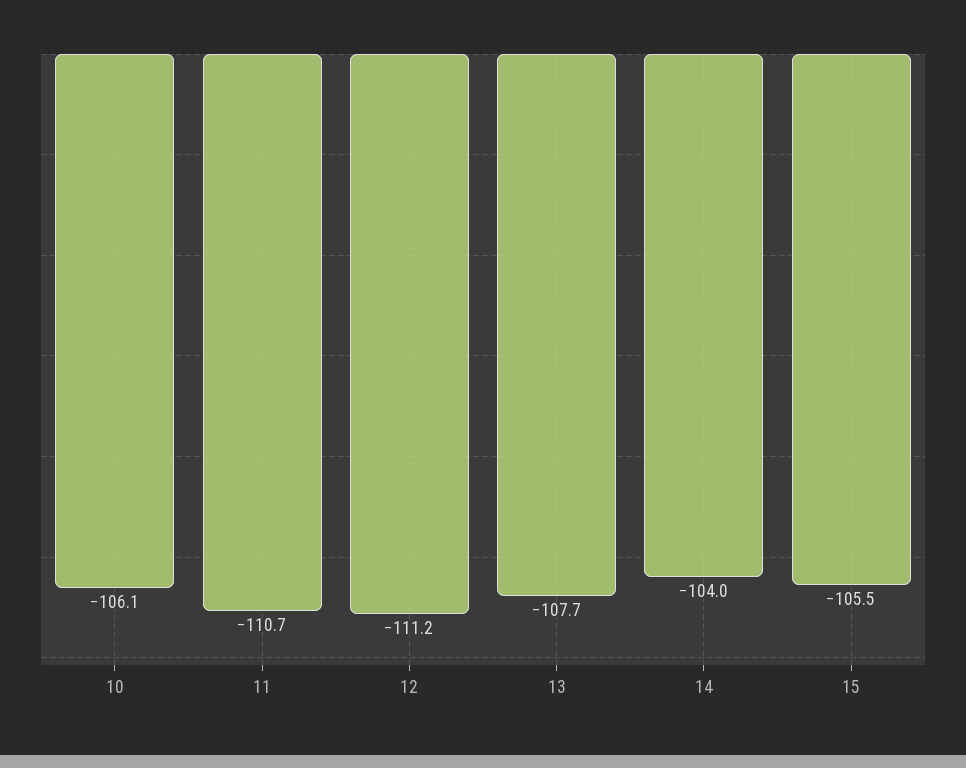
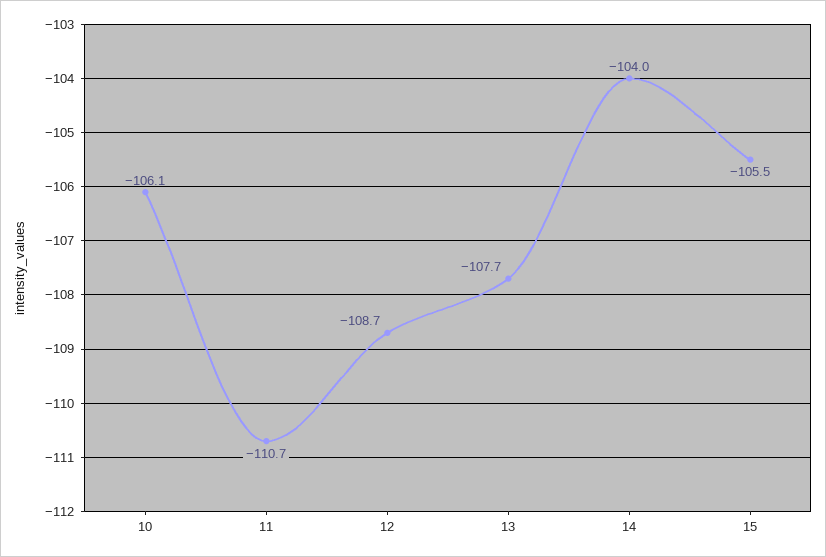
12: -111.2 -> -108.7

